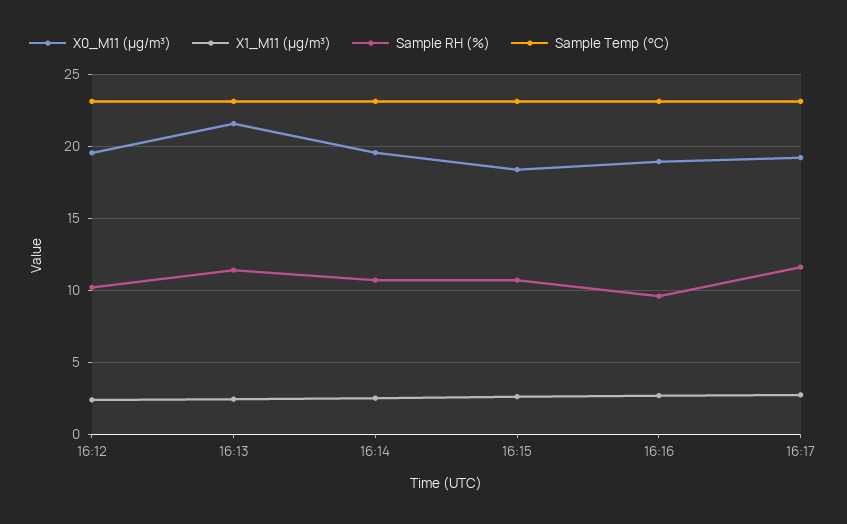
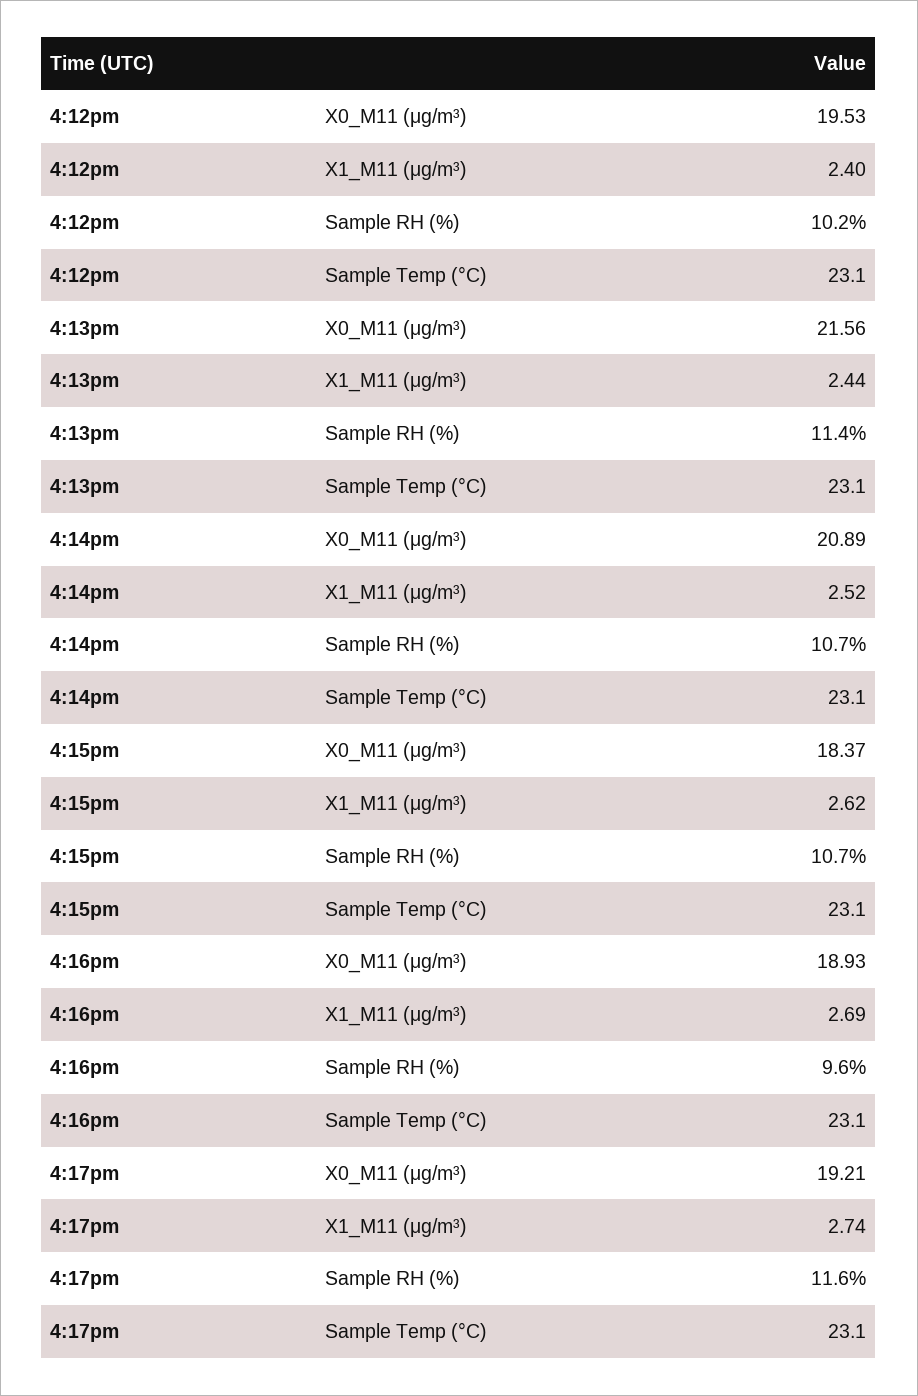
X0_M11 (μg/m³), 16:14: 19.5 -> 20.89

